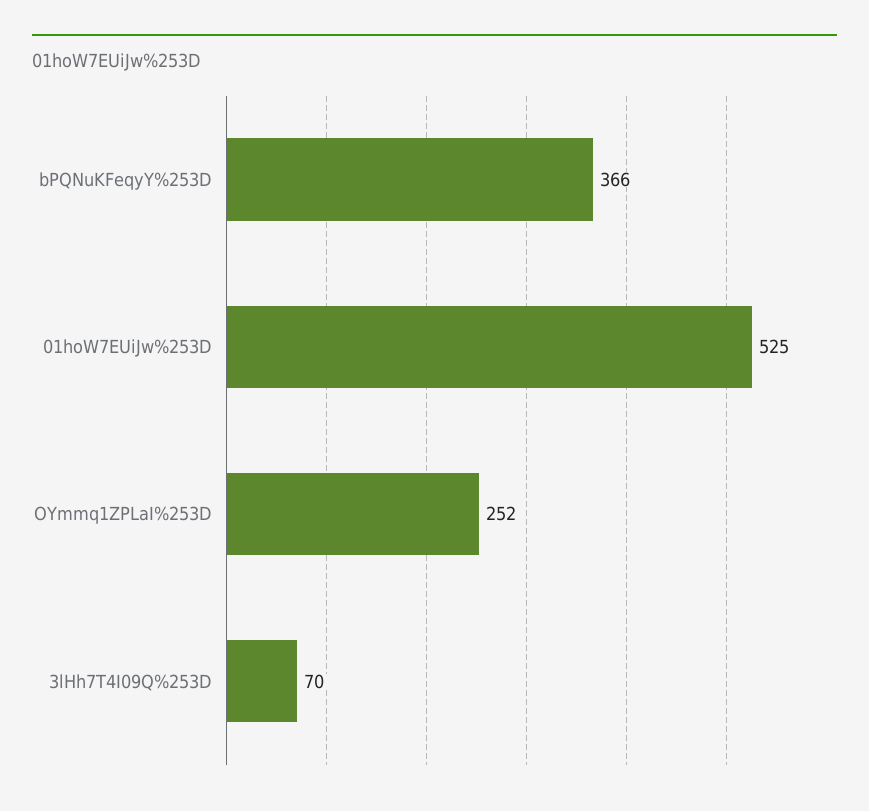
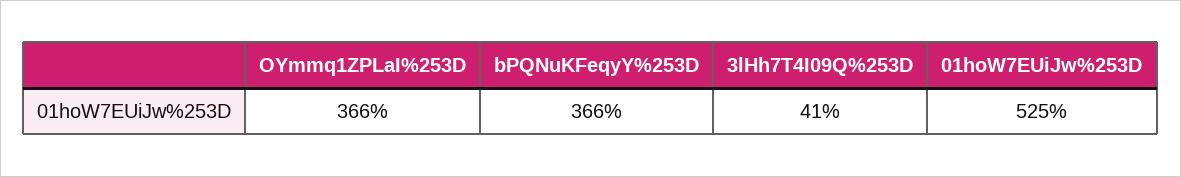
OYmmq1ZPLaI%253D: 252 -> 366
3lHh7T4I09Q%253D: 70 -> 41

